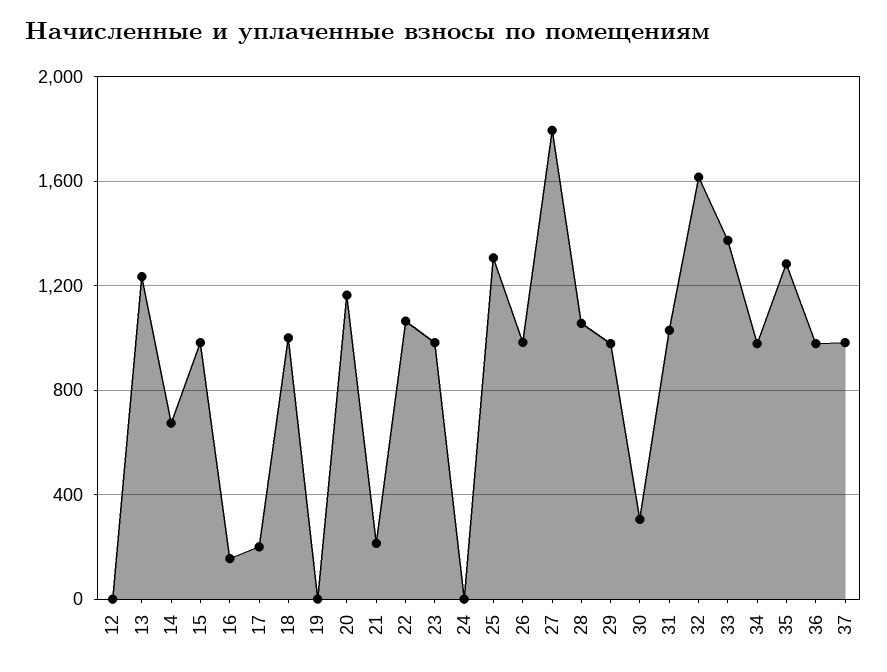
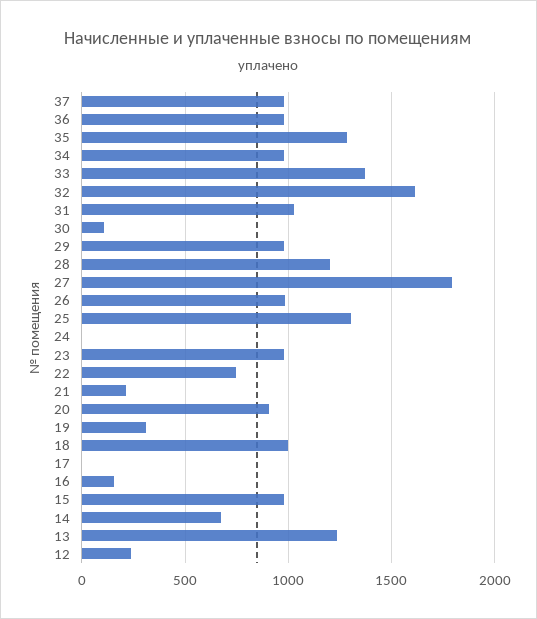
12: 0 -> 250
17: 200 -> 0
19: 0 -> 300
20: 1150 -> 900
22: 1050 -> 750
28: 1050 -> 1200
30: 300 -> 100

